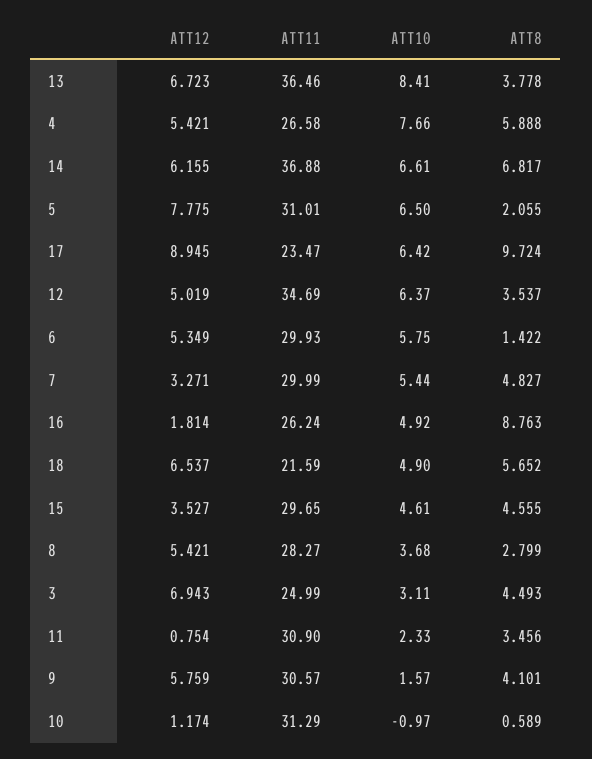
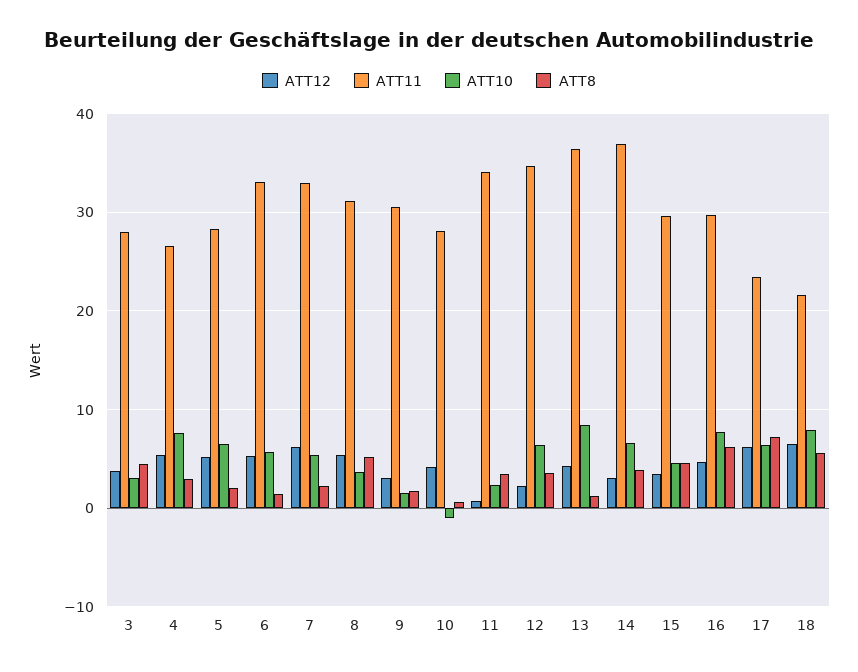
ATT12, 13: 6.723 -> 4
ATT8, 13: 3.778 -> 1
ATT8, 4: 5.888 -> 3
ATT12, 14: 6.155 -> 3
ATT8, 14: 6.817 -> 4
ATT12, 5: 7.775 -> 5
ATT11, 5: 31.01 -> 28
ATT12, 17: 8.945 -> 6
ATT8, 17: 9.724 -> 7
ATT12, 12: 5.019 -> 2
ATT11, 6: 29.93 -> 33
ATT12, 7: 3.271 -> 6
ATT11, 7: 29.99 -> 33
ATT8, 7: 4.827 -> 2
ATT12, 16: 1.814 -> 5
ATT11, 16: 26.24 -> 30
ATT10, 16: 4.92 -> 8
ATT8, 16: 8.763 -> 6
ATT10, 18: 4.9 -> 8
ATT11, 8: 28.27 -> 31
ATT8, 8: 2.799 -> 5
ATT12, 3: 6.943 -> 4
ATT11, 3: 24.99 -> 28
ATT11, 11: 30.9 -> 34
ATT12, 9: 5.759 -> 3
ATT8, 9: 4.101 -> 2
ATT12, 10: 1.174 -> 4
ATT11, 10: 31.29 -> 28

